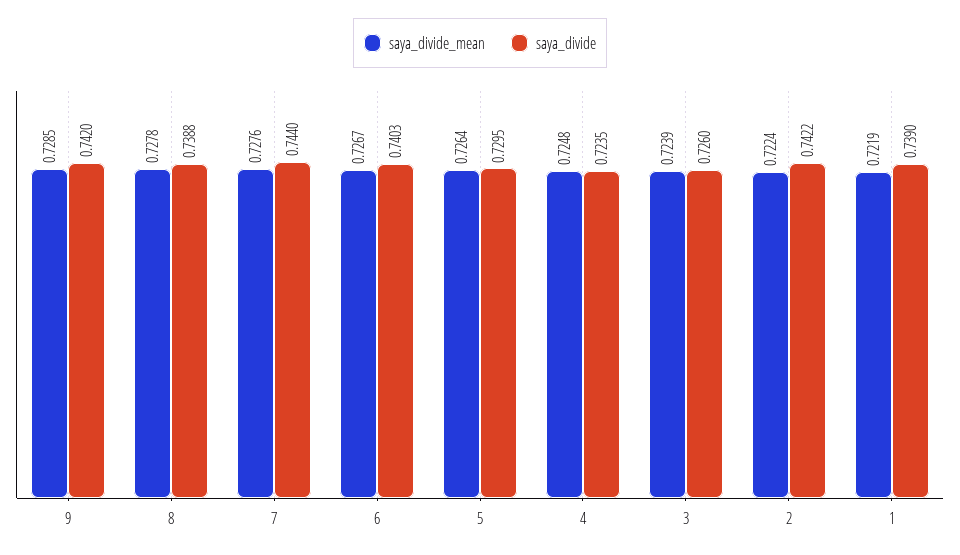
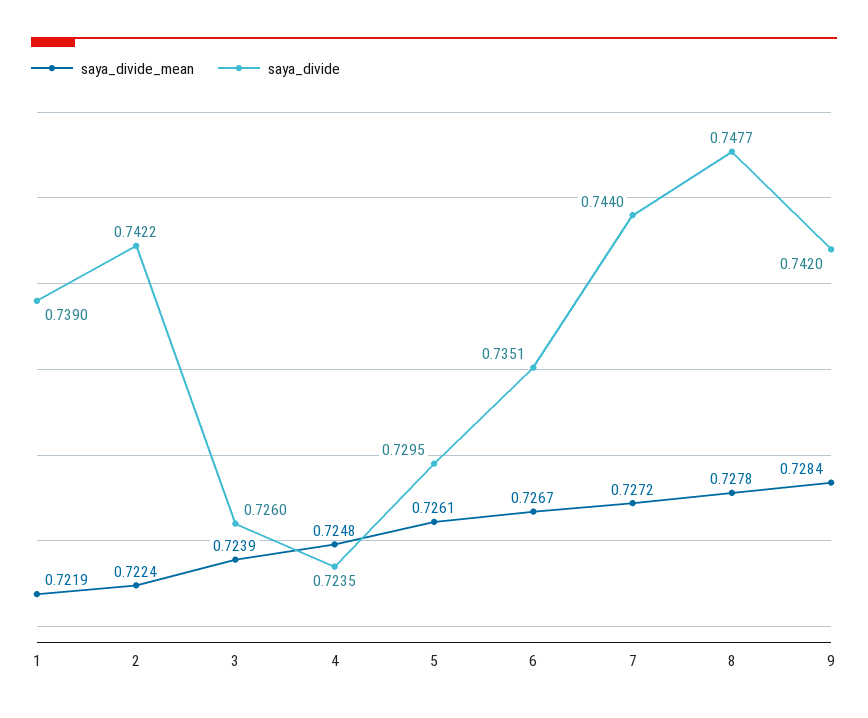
saya_divide_mean, 9: 0.7285 -> 0.7284
saya_divide, 8: 0.7388 -> 0.7477
saya_divide_mean, 7: 0.7276 -> 0.7272
saya_divide, 6: 0.7403 -> 0.7351
saya_divide_mean, 5: 0.7264 -> 0.7261

